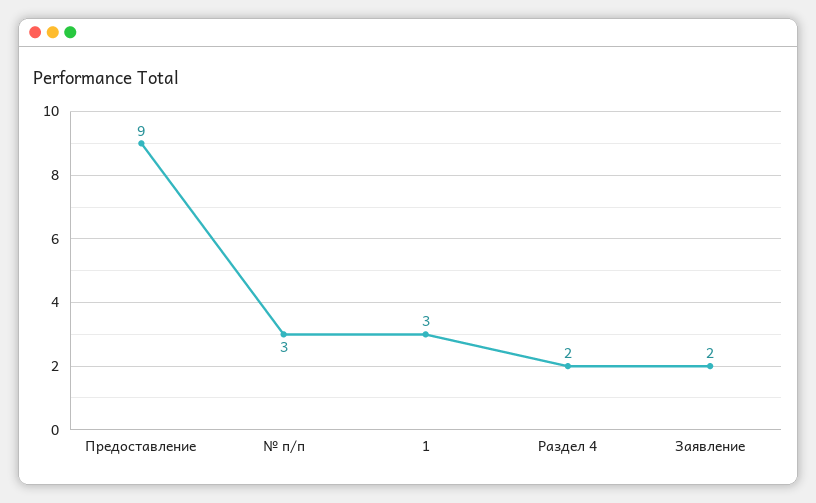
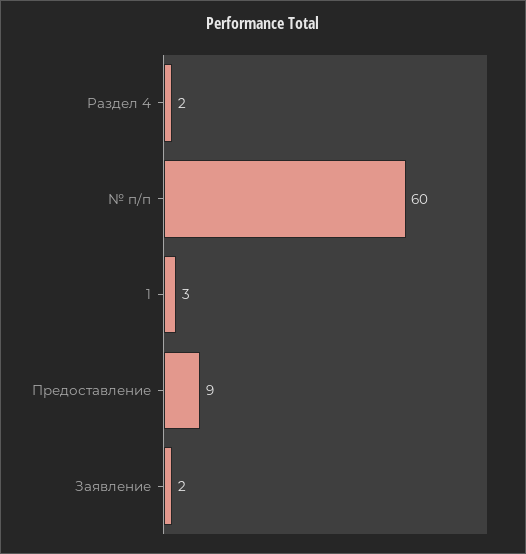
№ п/п: 3 -> 60

